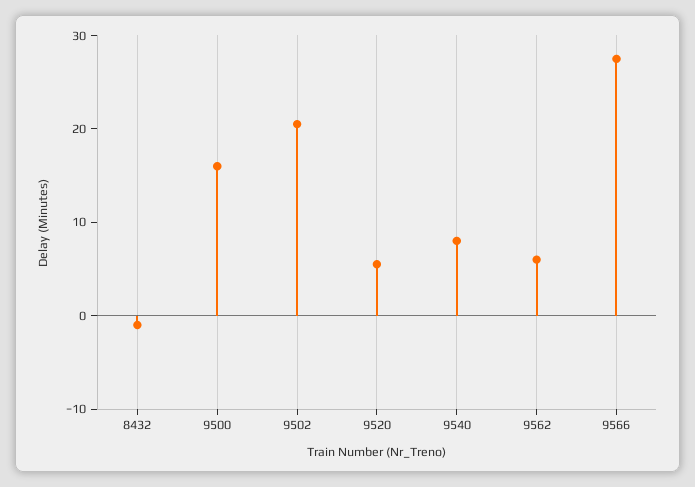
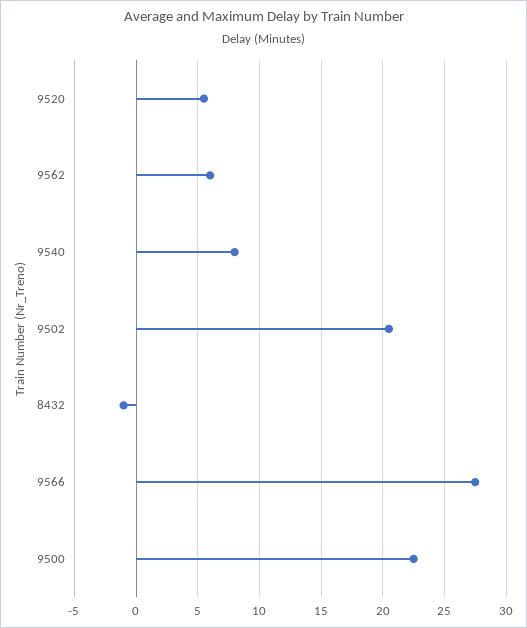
9500: 16 -> 22.5

